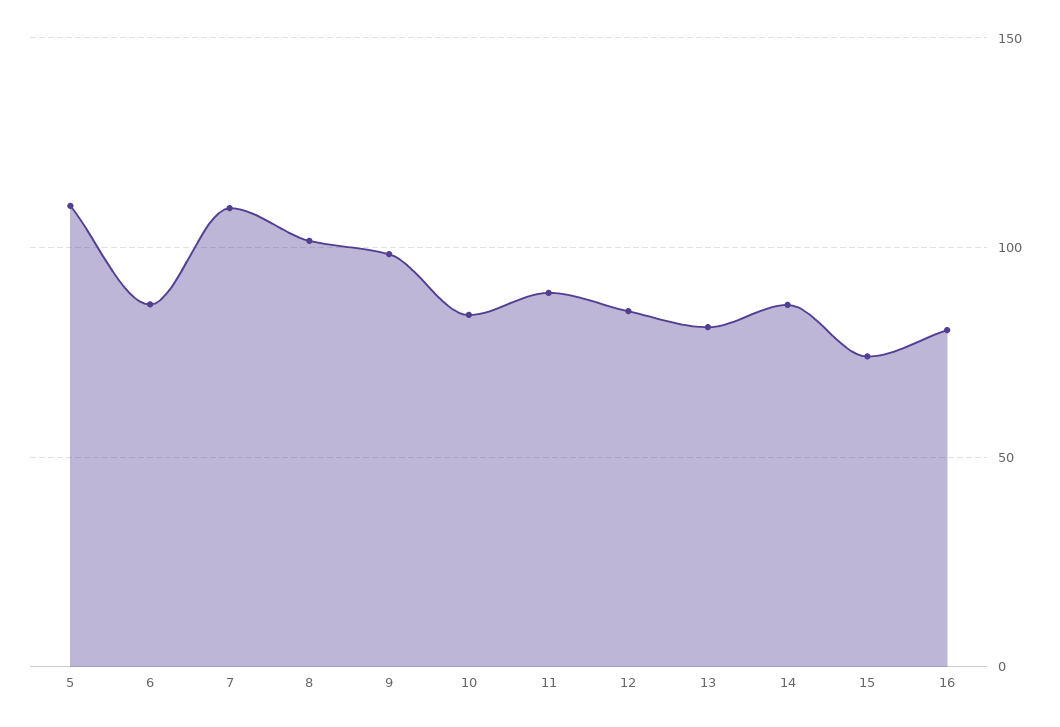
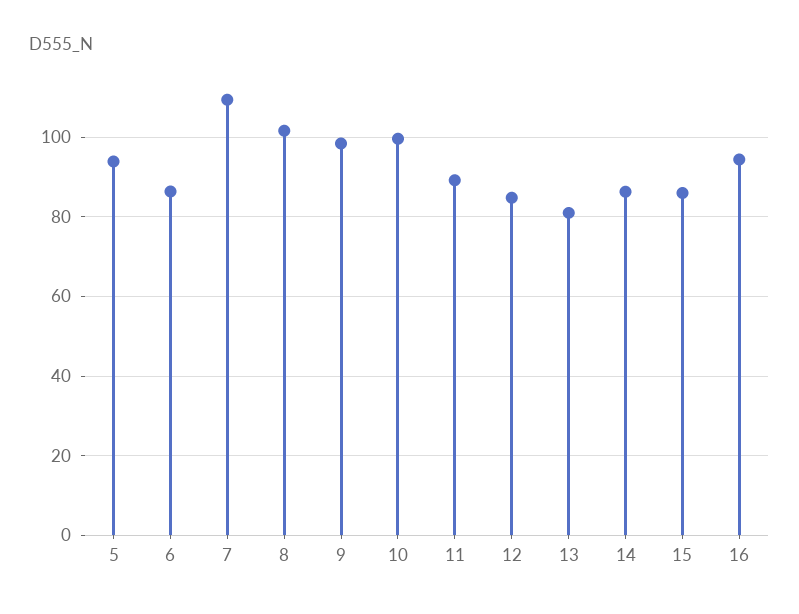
5: 110 -> 94
10: 85 -> 100
15: 75 -> 86
16: 80 -> 94

